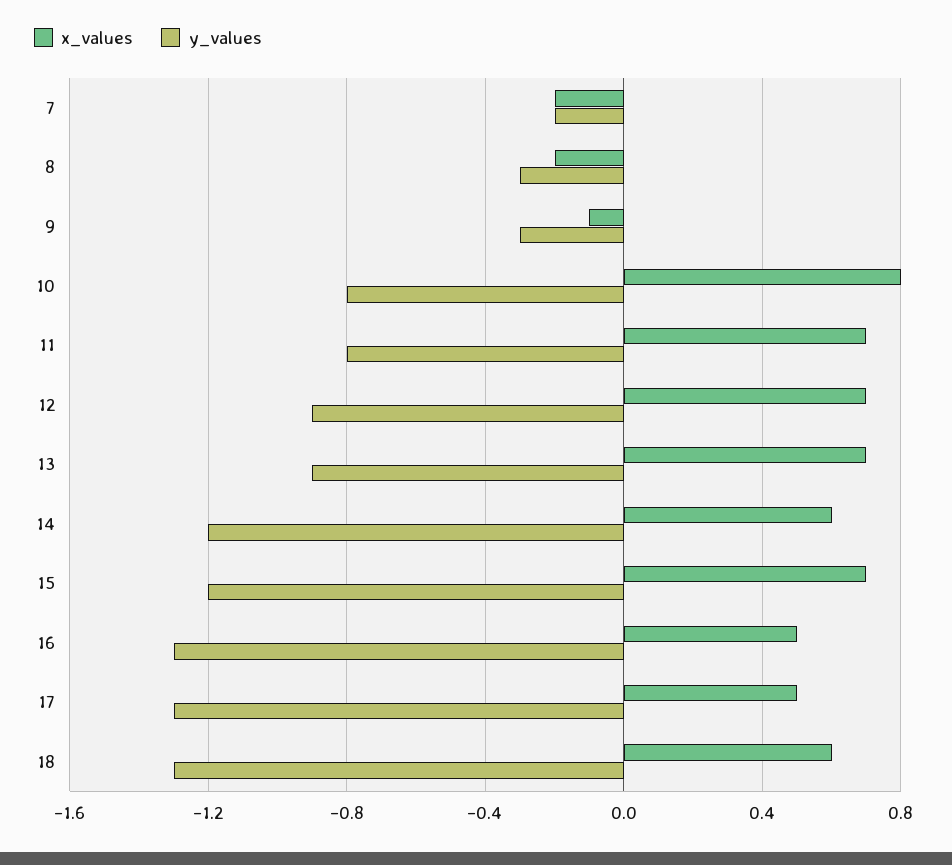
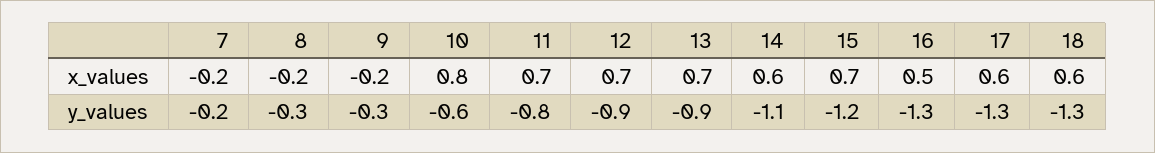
x_values, 9: -0.1 -> -0.2
y_values, 10: -0.8 -> -0.6
y_values, 14: -1.2 -> -1.1
x_values, 17: 0.5 -> 0.6

